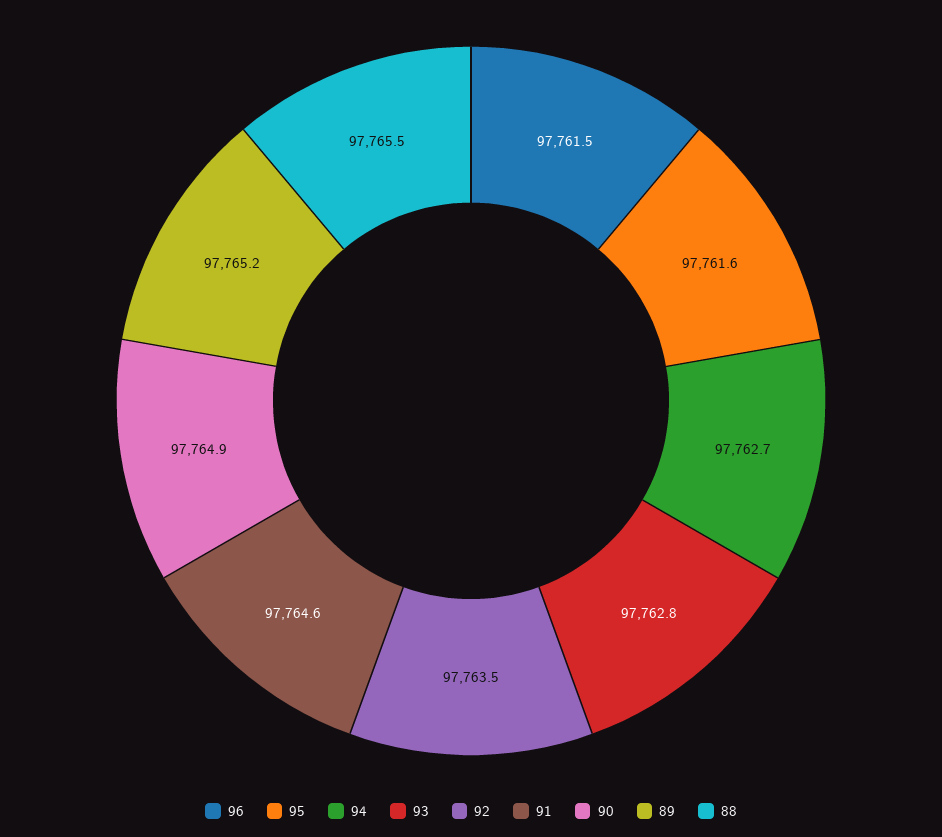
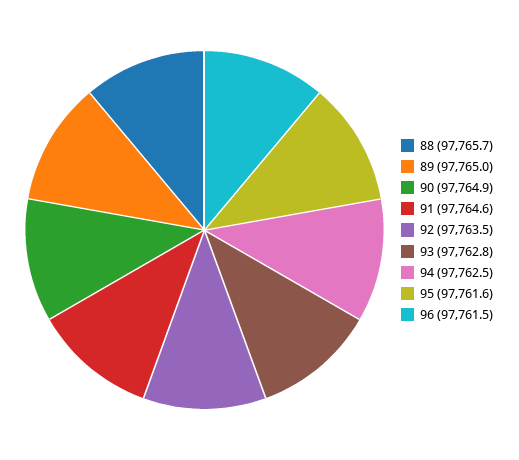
94: 97762.7 -> 97762.5
89: 97765.2 -> 97765
88: 97765.5 -> 97765.7

